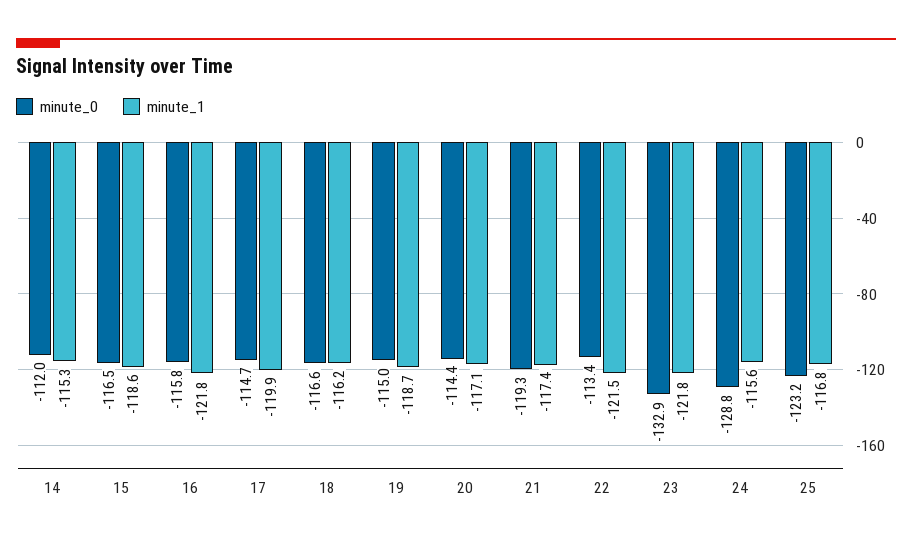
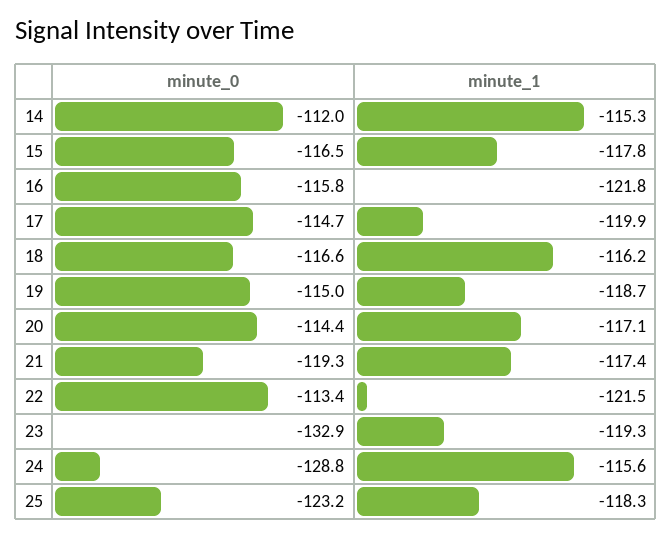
minute_1, 15: -118.6 -> -117.8
minute_1, 23: -121.8 -> -119.3
minute_1, 25: -116.8 -> -118.3

